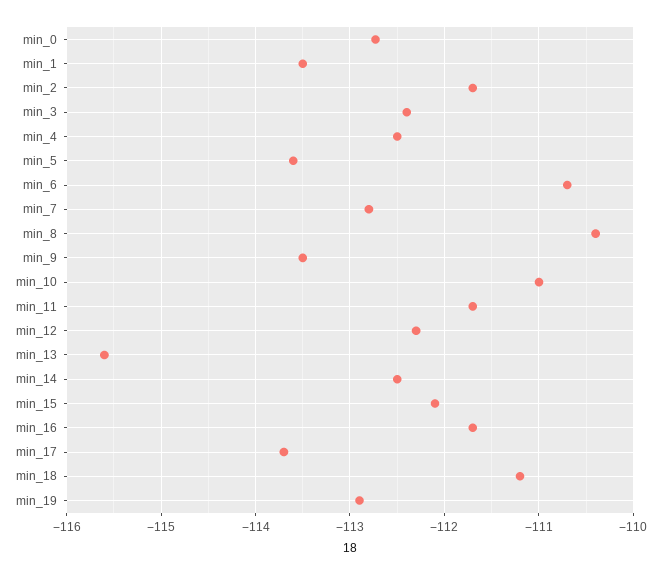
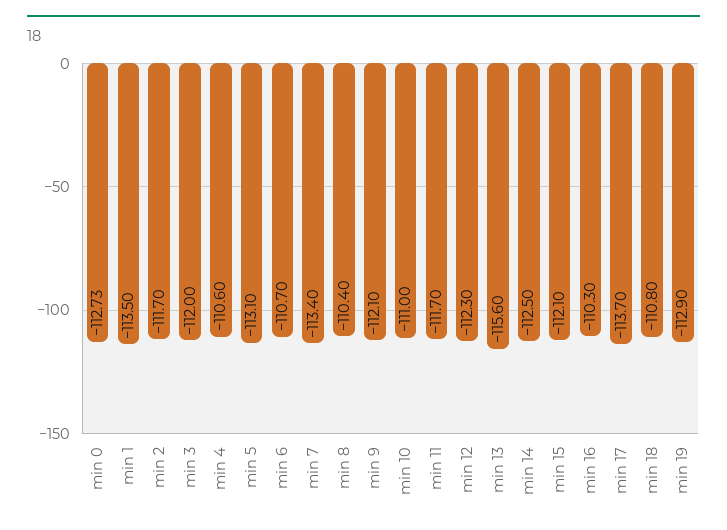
min_3: -112.4 -> -112
min_4: -112.5 -> -110.6
min_5: -113.6 -> -113.1
min_7: -112.8 -> -113.4
min_9: -113.5 -> -112.1
min_16: -111.7 -> -110.3
min_18: -111.2 -> -110.8

